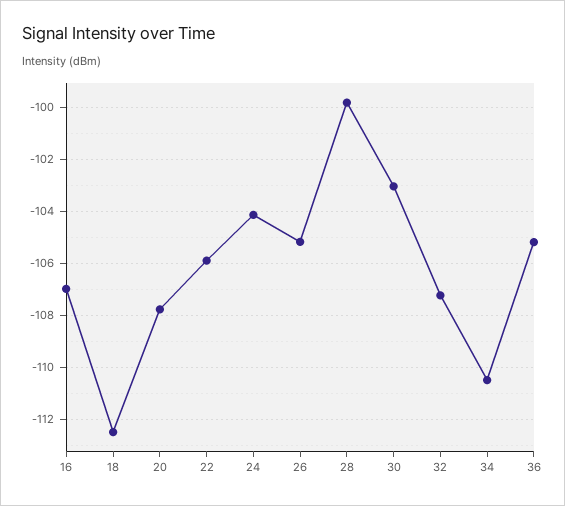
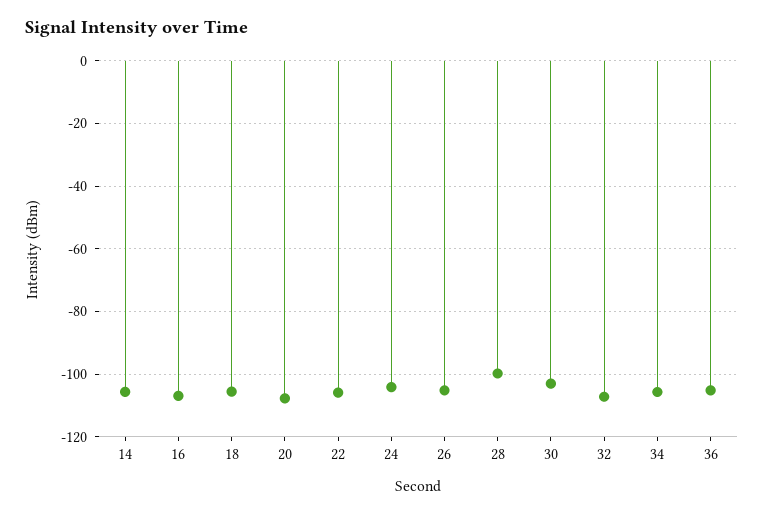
18: -112.5 -> -106
34: -110.5 -> -106
14: none -> -106

